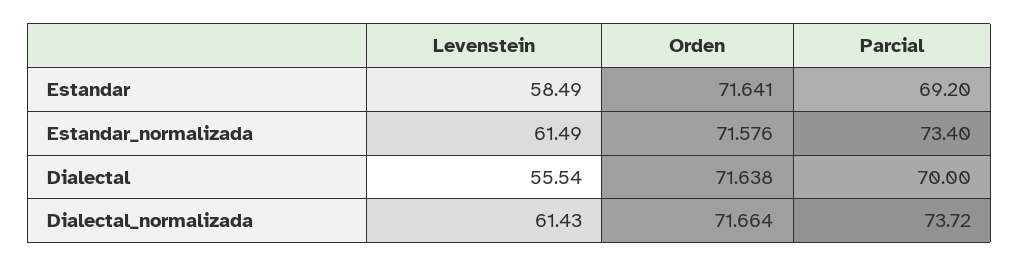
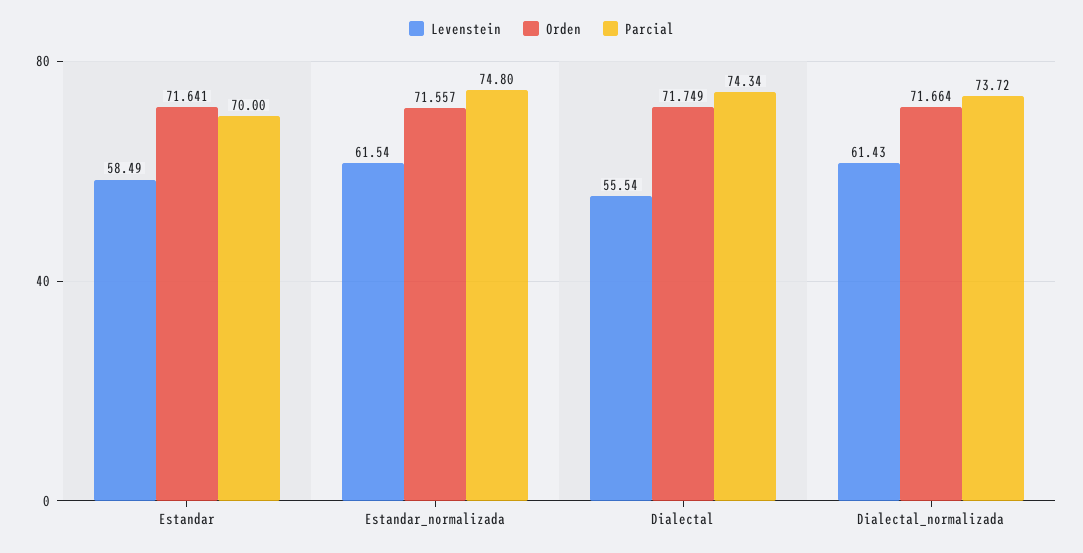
Parcial, Estandar: 69.2 -> 70
Levenstein, Estandar_normalizada: 61.49 -> 61.54
Orden, Estandar_normalizada: 71.576 -> 71.557
Parcial, Estandar_normalizada: 73.4 -> 74.8
Orden, Dialectal: 71.638 -> 71.749
Parcial, Dialectal: 70 -> 74.34

